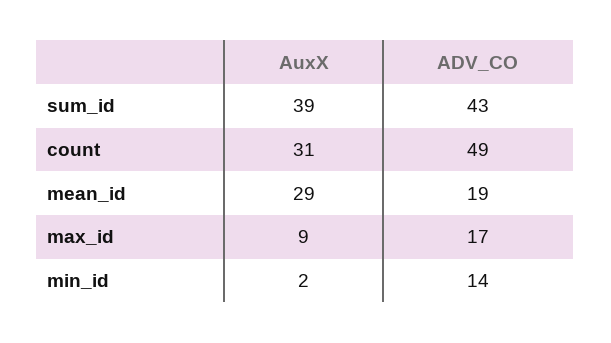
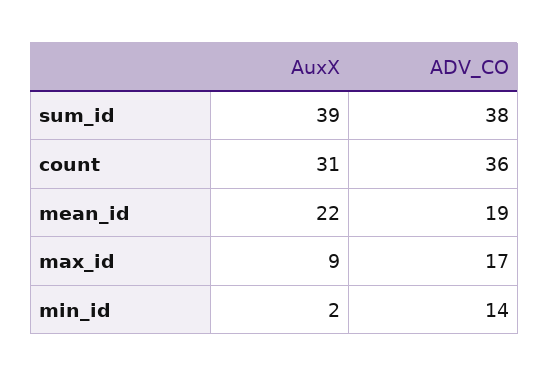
ADV_CO, sum_id: 43 -> 38
ADV_CO, count: 49 -> 36
AuxX, mean_id: 29 -> 22

